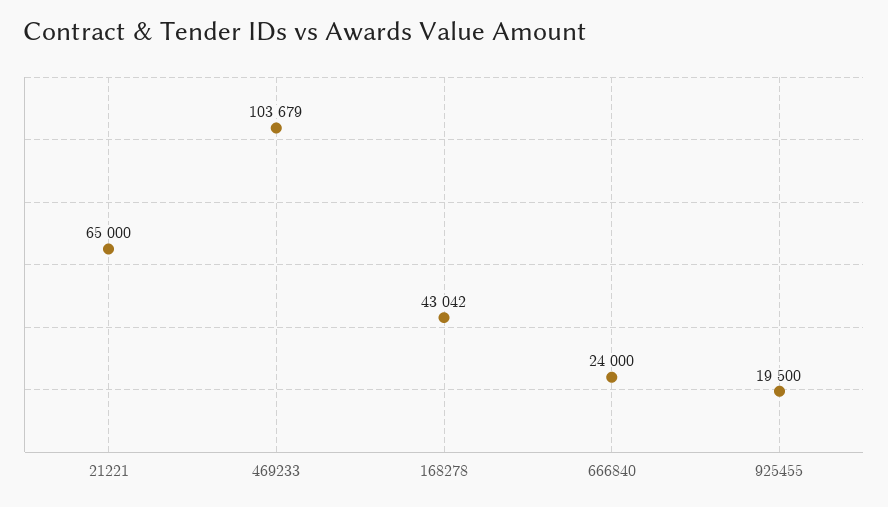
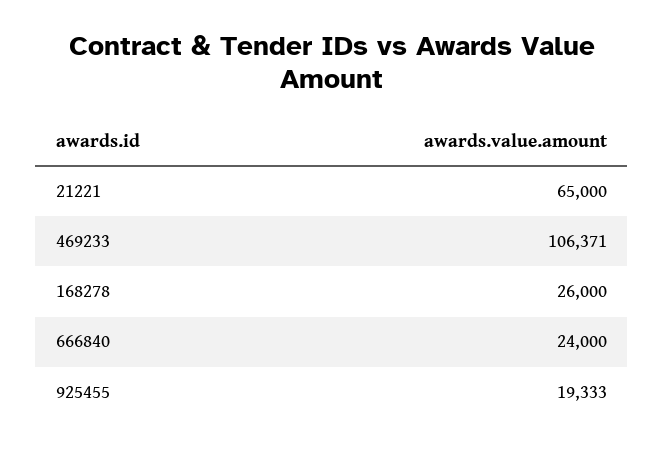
469233: 103679 -> 106371
168278: 43042 -> 26000
925455: 19500 -> 19333

